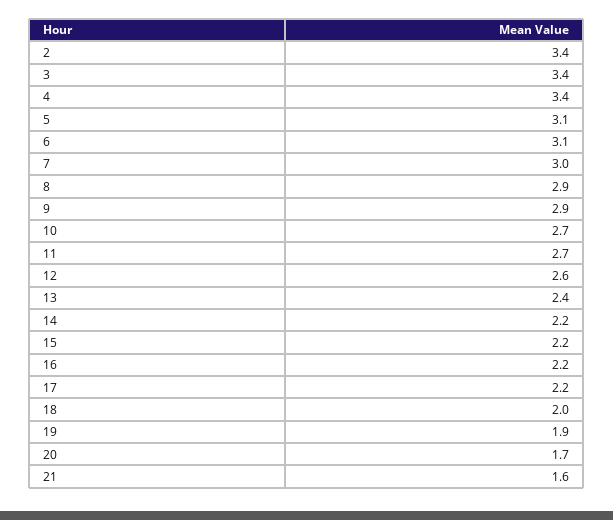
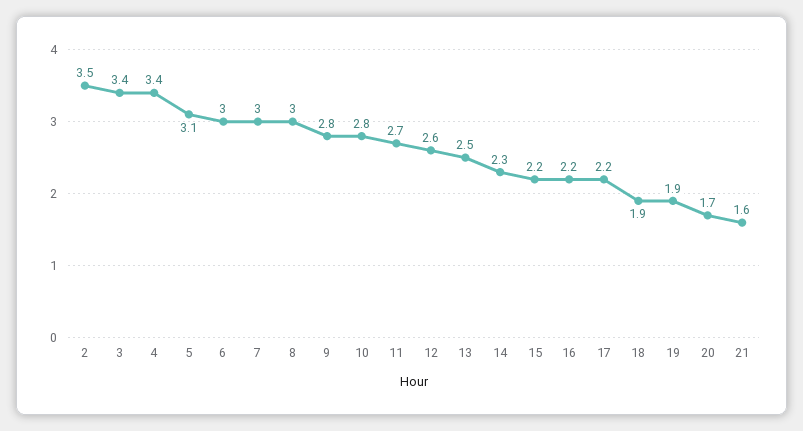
2: 3.4 -> 3.5
6: 3.1 -> 3
8: 2.9 -> 3
9: 2.9 -> 2.8
10: 2.7 -> 2.8
13: 2.4 -> 2.5
14: 2.2 -> 2.3
18: 2 -> 1.9

